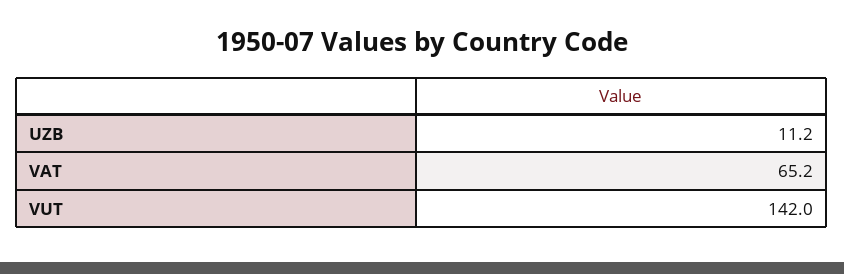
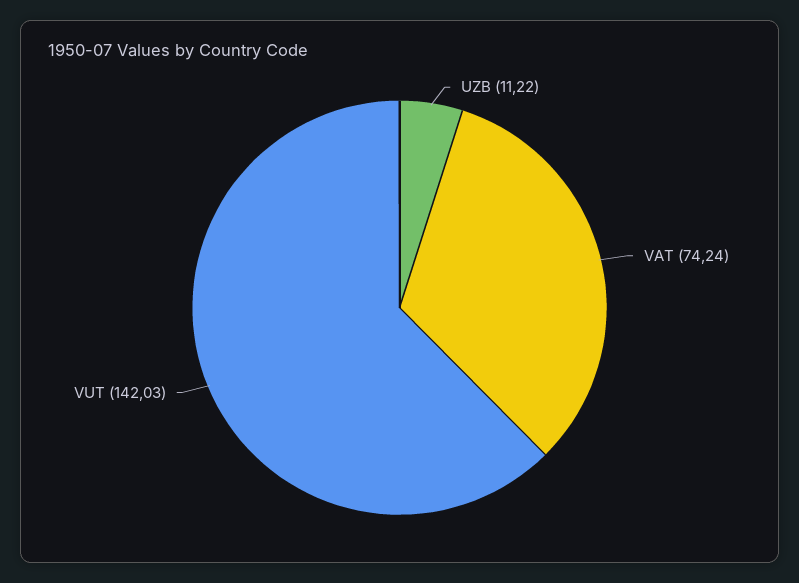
VAT: 65.2 -> 74.24

